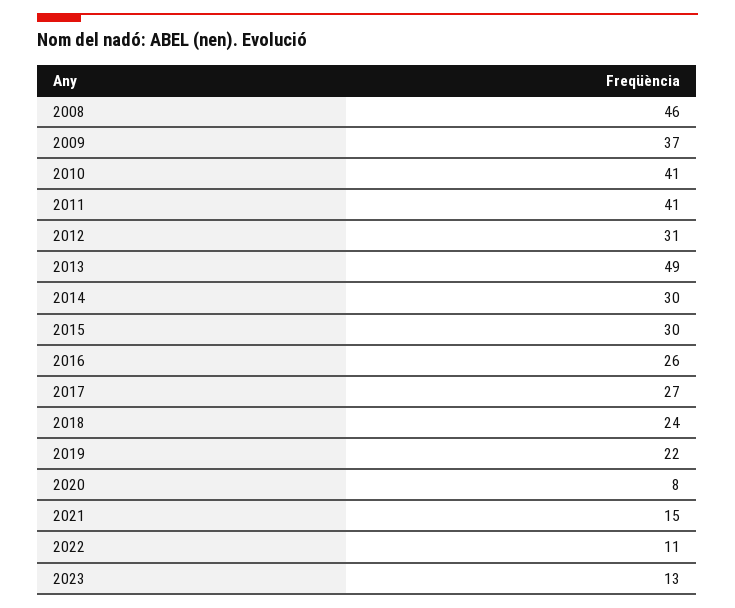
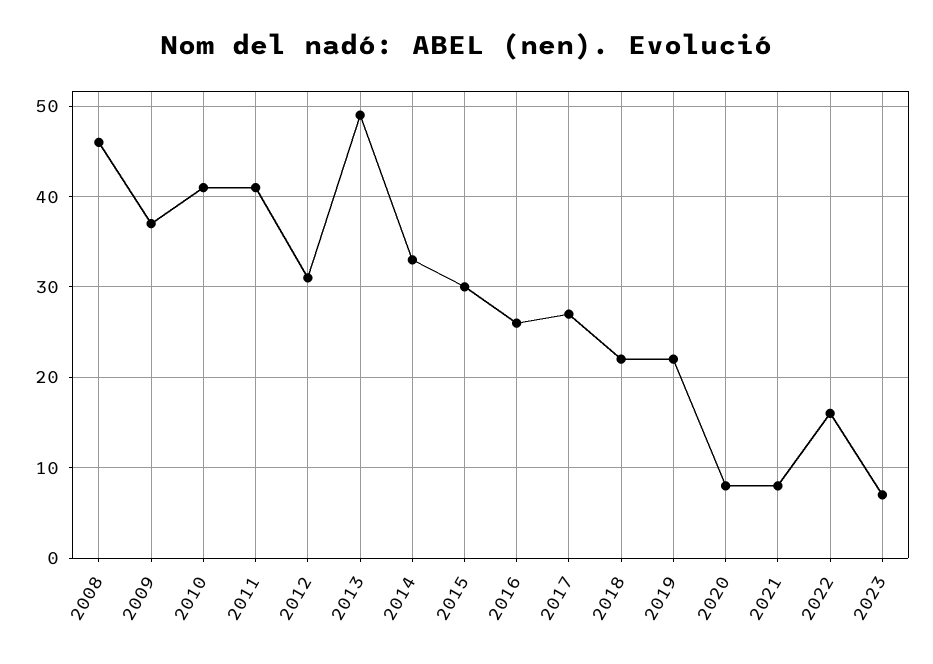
2014: 30 -> 33
2018: 24 -> 22
2021: 15 -> 8
2022: 11 -> 16
2023: 13 -> 7

